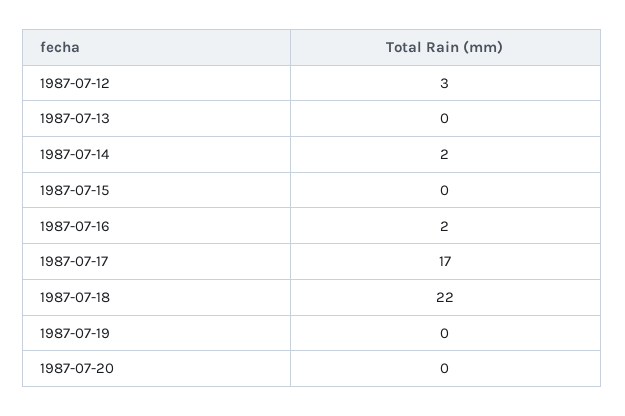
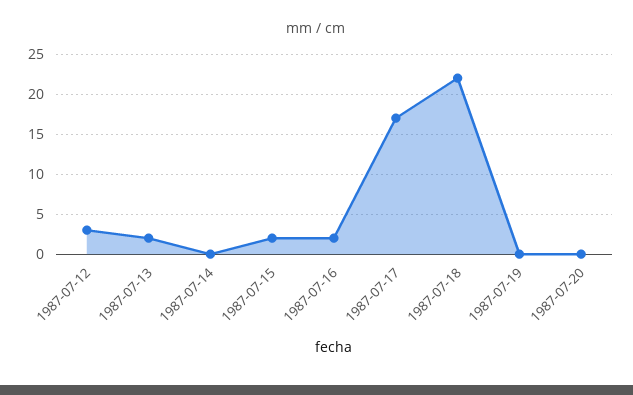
1987-07-13: 0 -> 2
1987-07-14: 2 -> 0
1987-07-15: 0 -> 2

